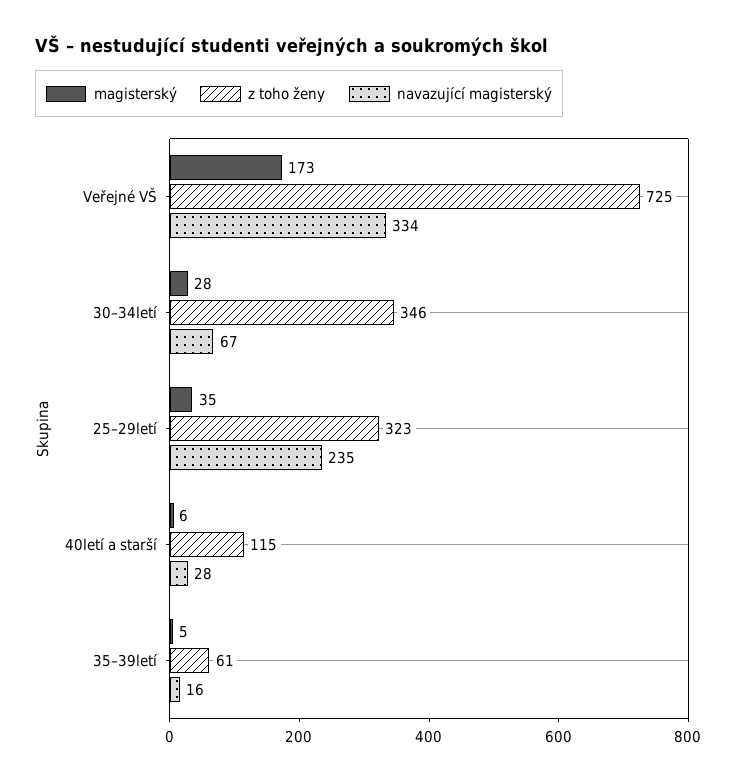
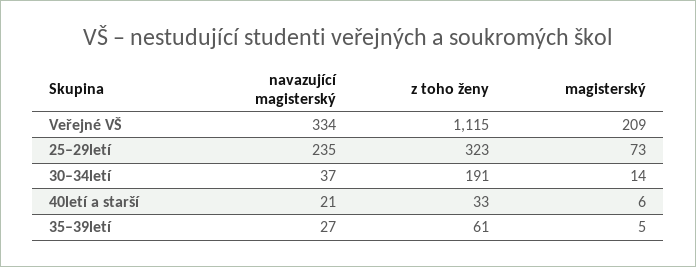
magisterský, Veřejné VŠ: 173 -> 209
z toho ženy, Veřejné VŠ: 725 -> 1115
magisterský, 30–34letí: 28 -> 14
z toho ženy, 30–34letí: 346 -> 191
navazující magisterský, 30–34letí: 67 -> 37
magisterský, 25–29letí: 35 -> 73
z toho ženy, 40letí a starší: 115 -> 33
navazující magisterský, 40letí a starší: 28 -> 21
navazující magisterský, 35–39letí: 16 -> 27

